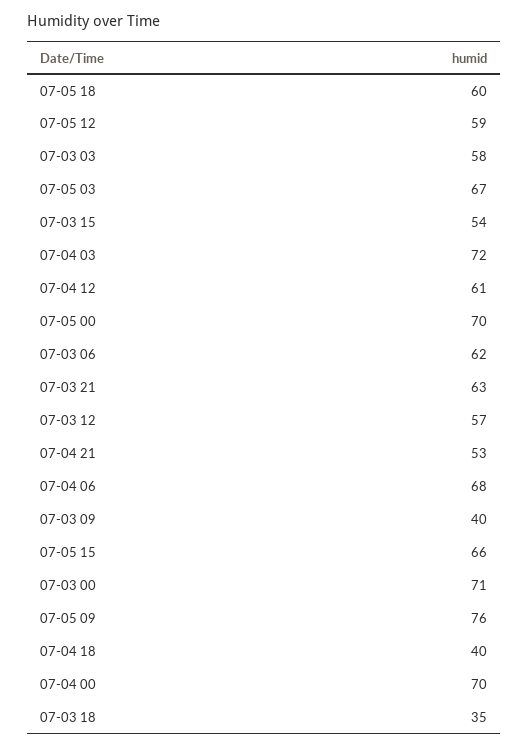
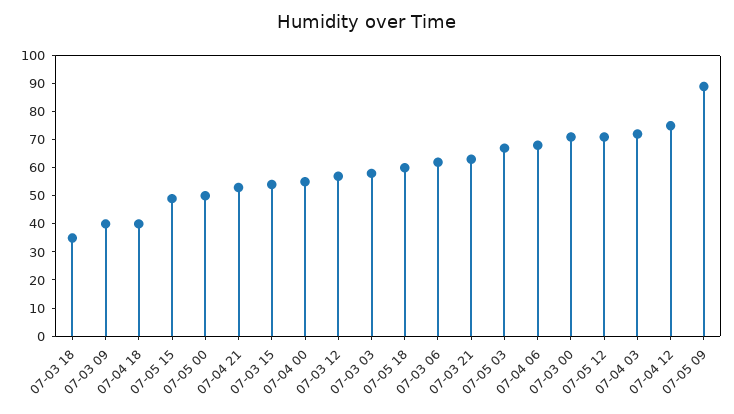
07-05 12: 59 -> 70
07-04 12: 61 -> 75
07-05 00: 70 -> 50
07-05 15: 66 -> 50
07-05 09: 76 -> 90
07-04 00: 70 -> 55

